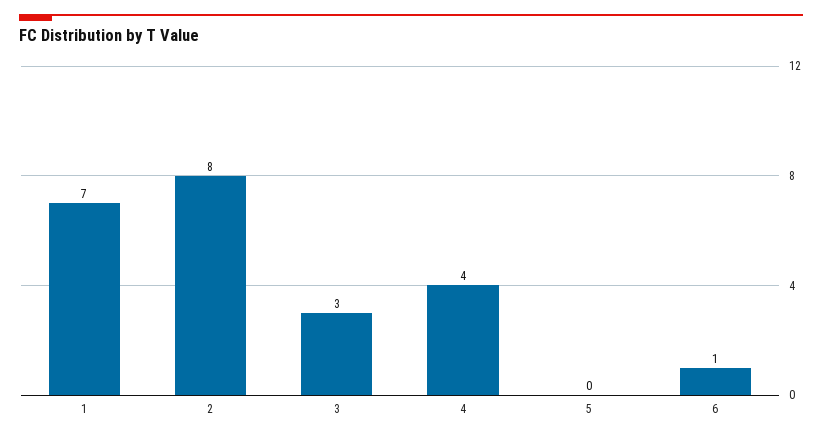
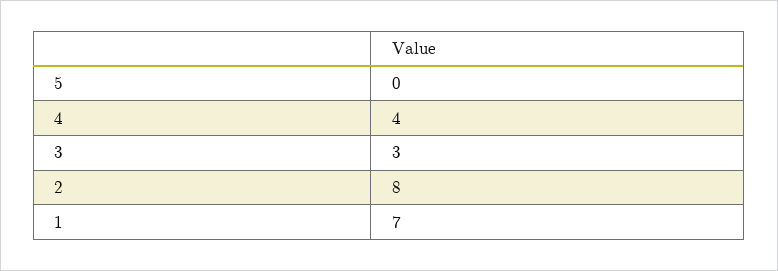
6: 1 -> none

